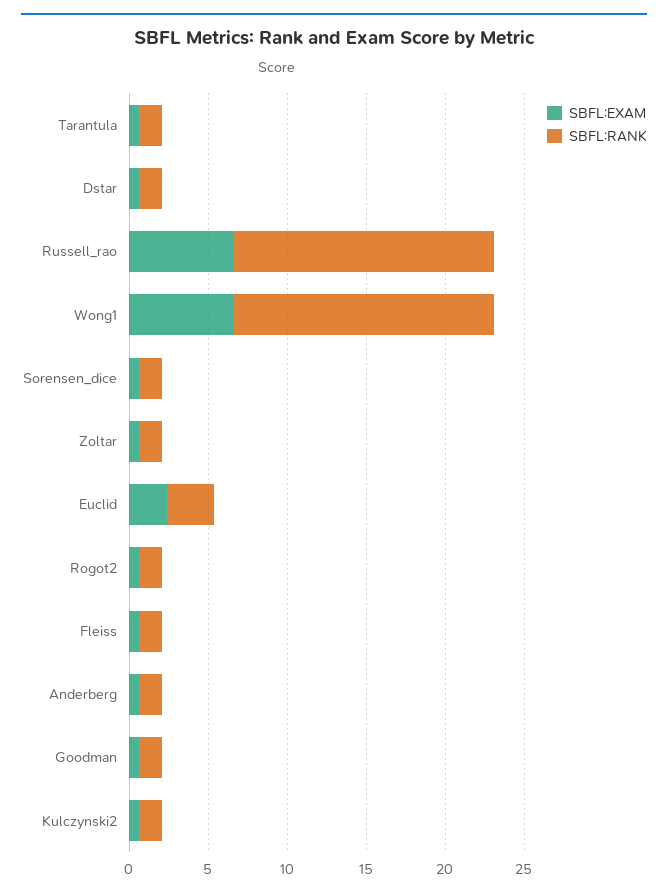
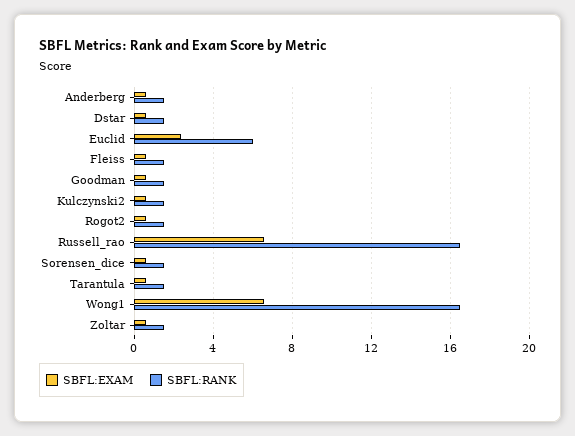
SBFL:RANK, Euclid: 3 -> 6

